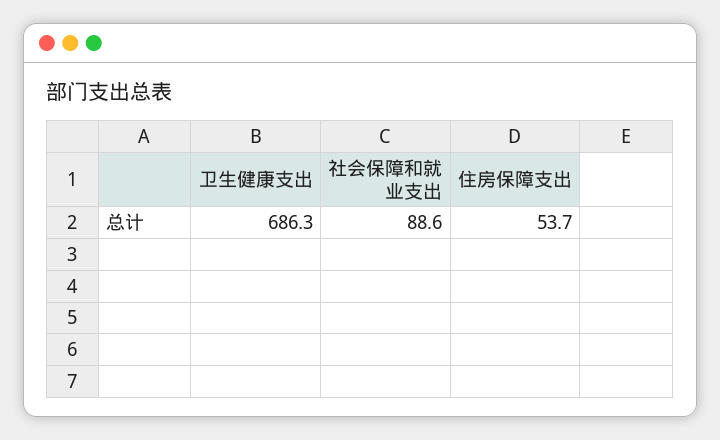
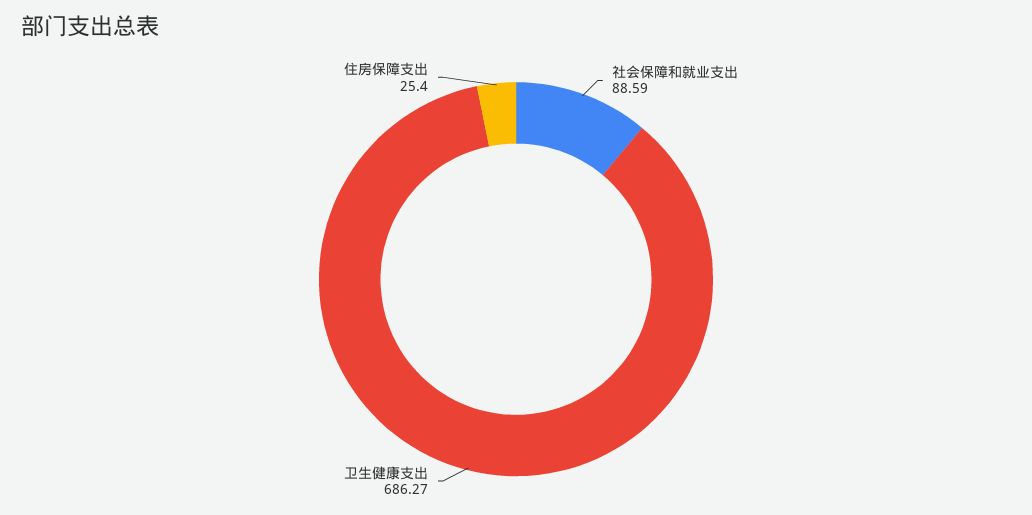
住房保障支出: 53.7 -> 25.4

